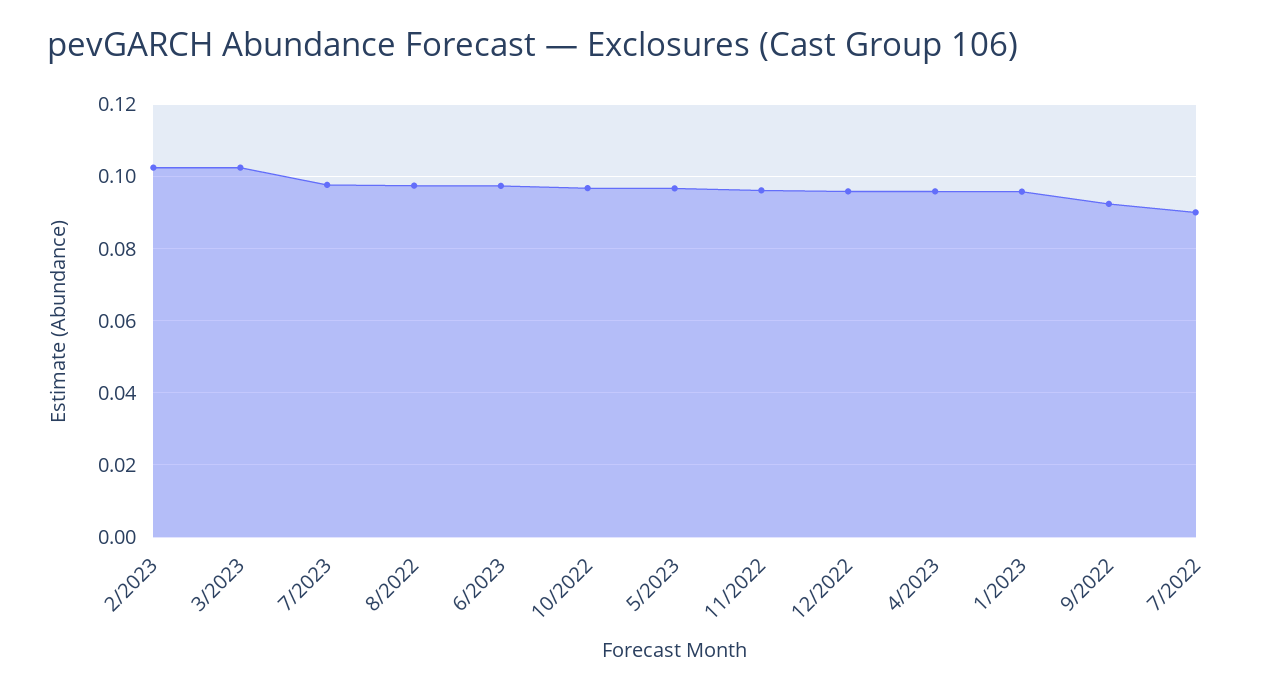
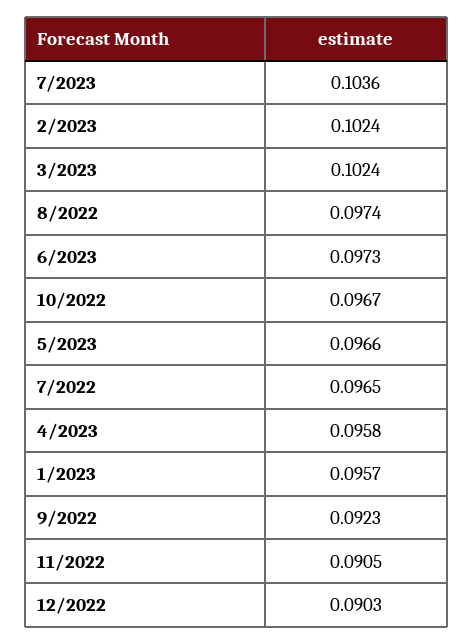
7/2023: 0.098 -> 0.1036
11/2022: 0.096 -> 0.0905
12/2022: 0.096 -> 0.0903
7/2022: 0.09 -> 0.0965

